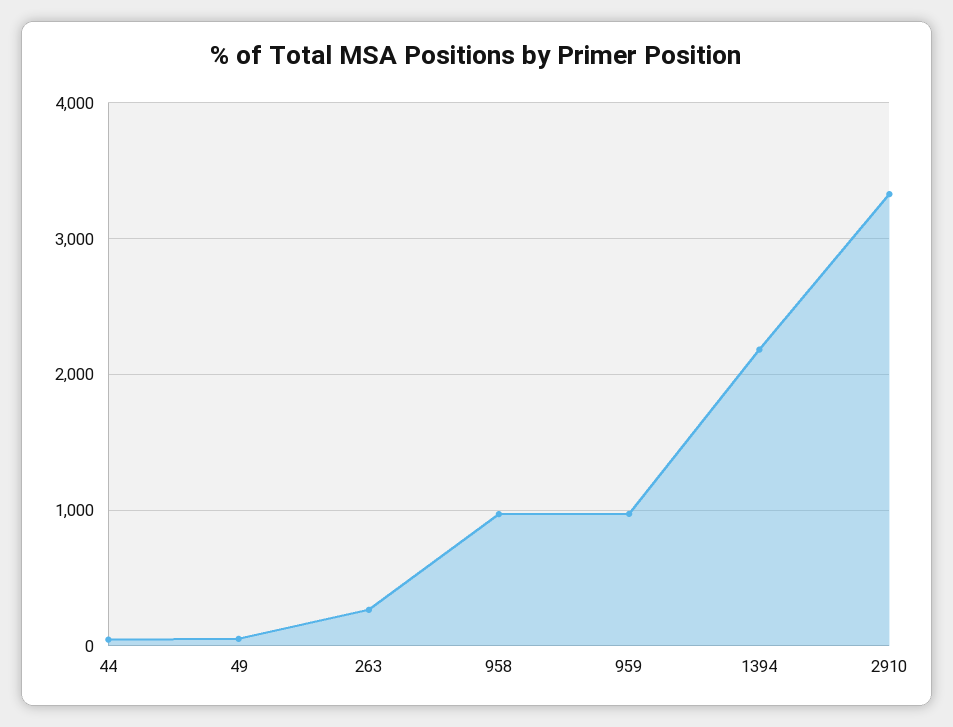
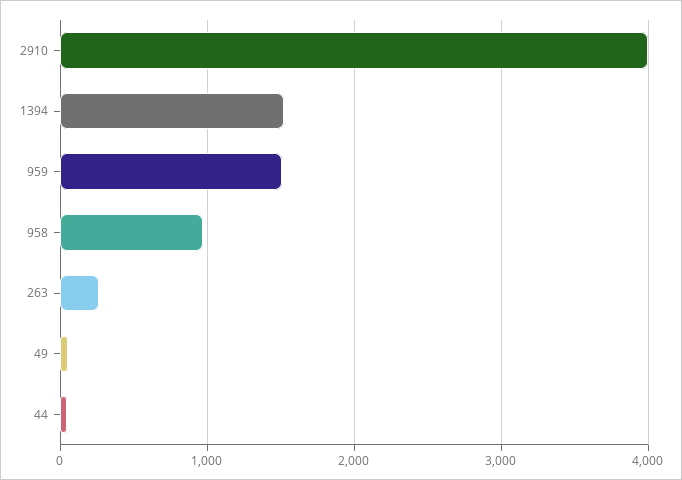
959: 1000 -> 1500
1394: 2200 -> 1500
2910: 3300 -> 4000

